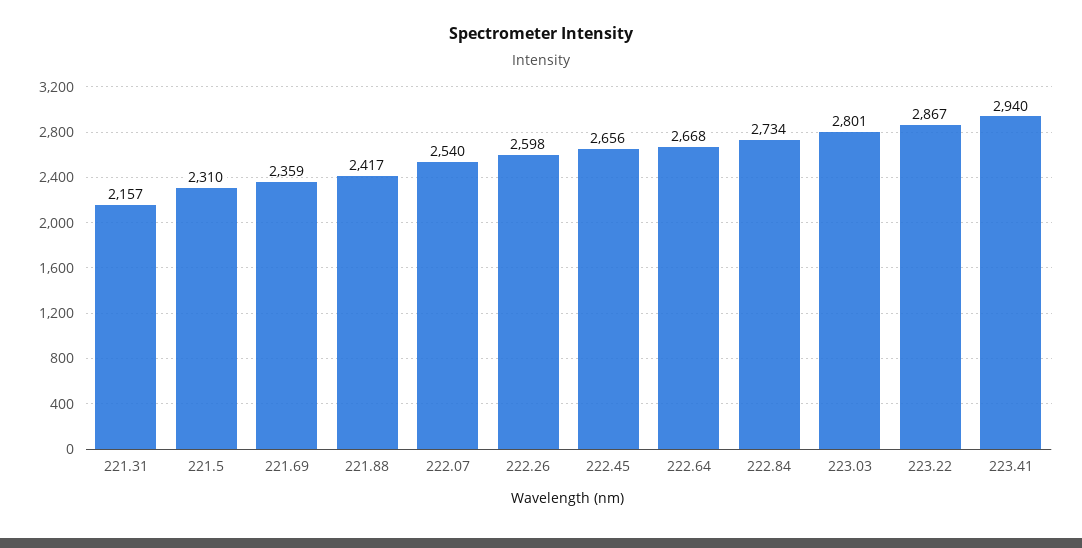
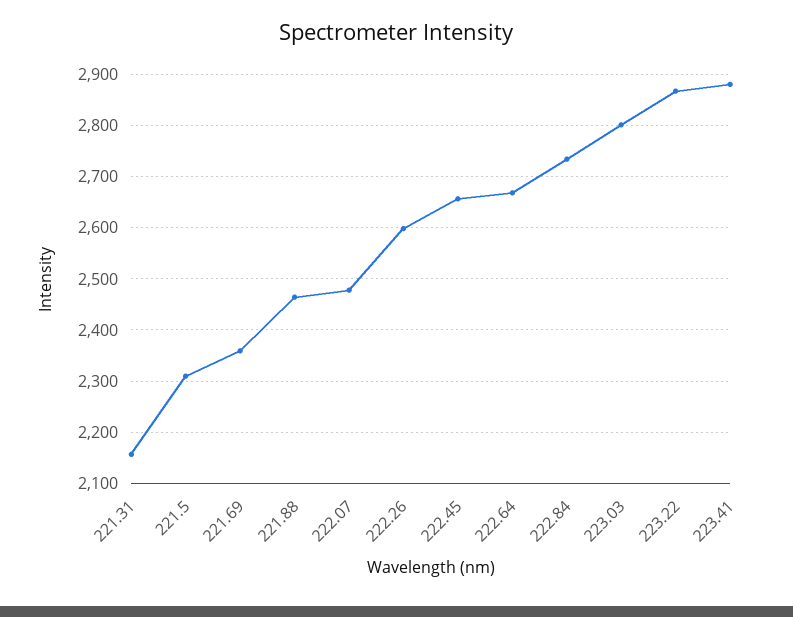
221.88: 2417 -> 2460
222.07: 2540 -> 2480
223.41: 2940 -> 2880

